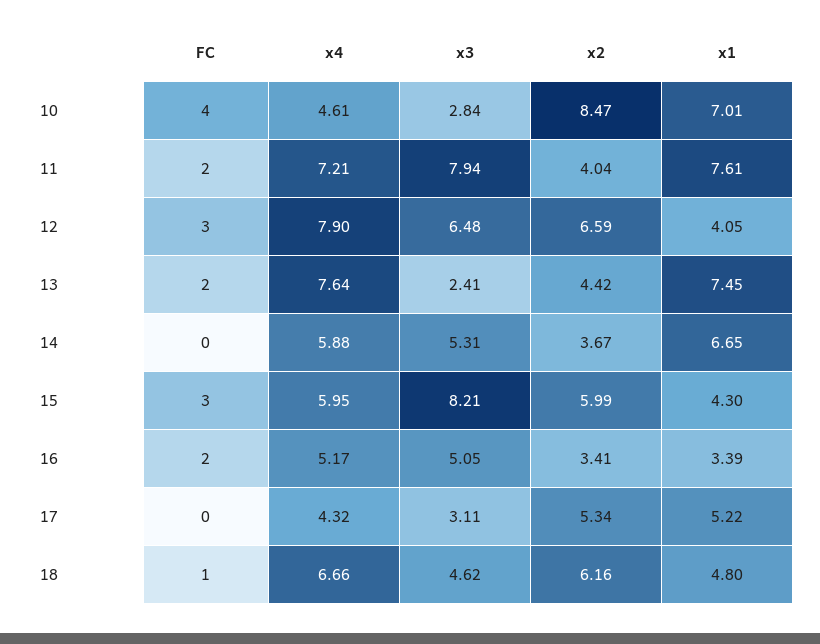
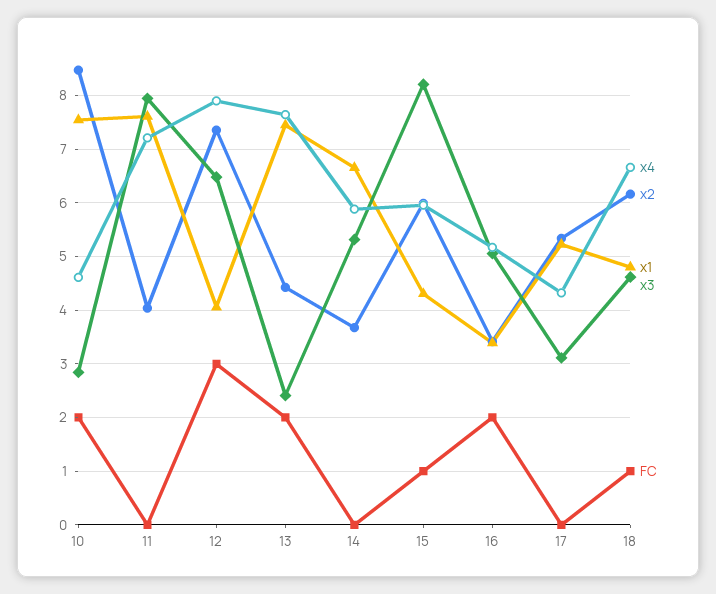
FC, 10: 4 -> 2
x1, 10: 7.01 -> 7.6
FC, 11: 2 -> 0
x2, 12: 6.59 -> 7.4
FC, 15: 3 -> 1

